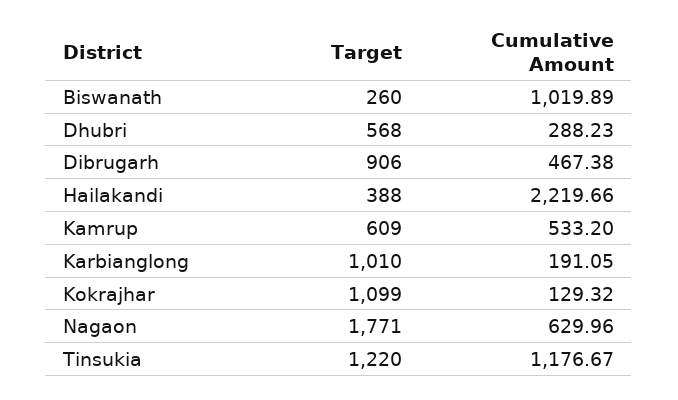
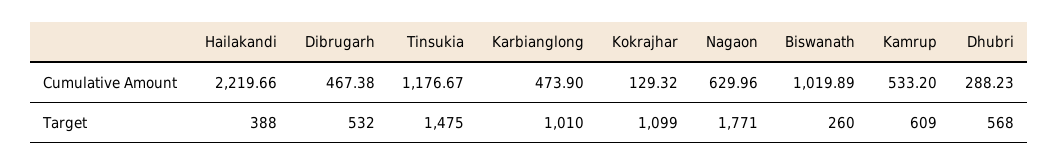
Target, Dibrugarh: 906 -> 532
Cumulative Amount, Karbianglong: 191.05 -> 473.9
Target, Tinsukia: 1220 -> 1475

